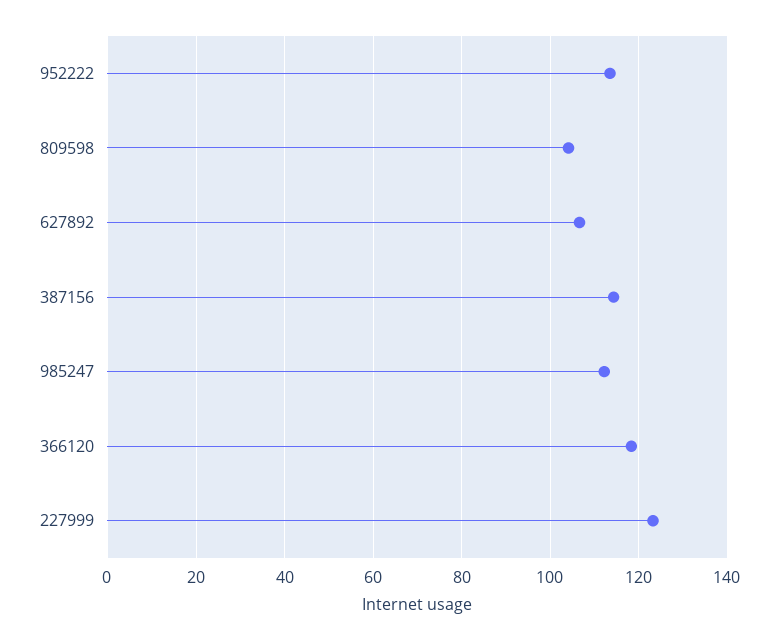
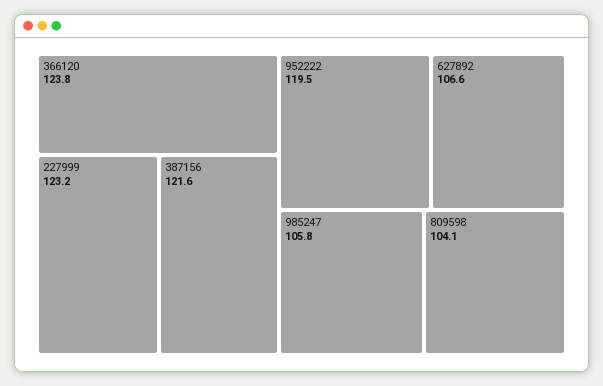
952222: 114 -> 119.5
387156: 114 -> 121.6
985247: 112 -> 105.8
366120: 118 -> 123.8

